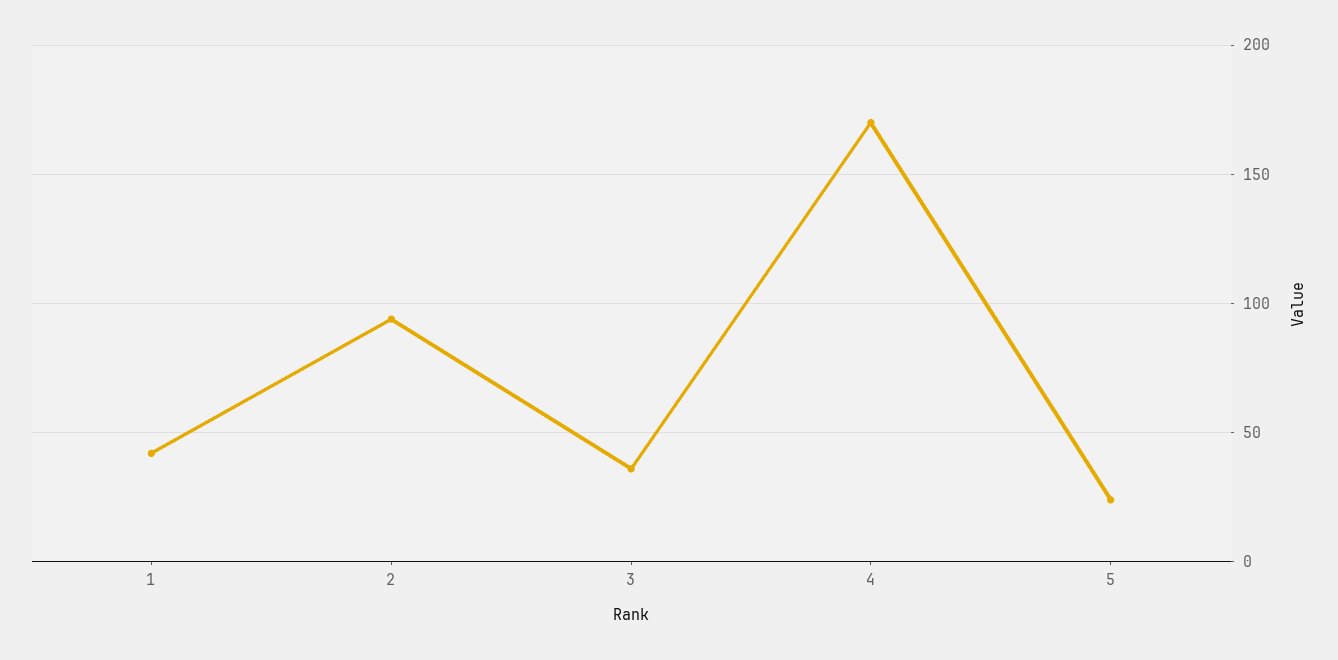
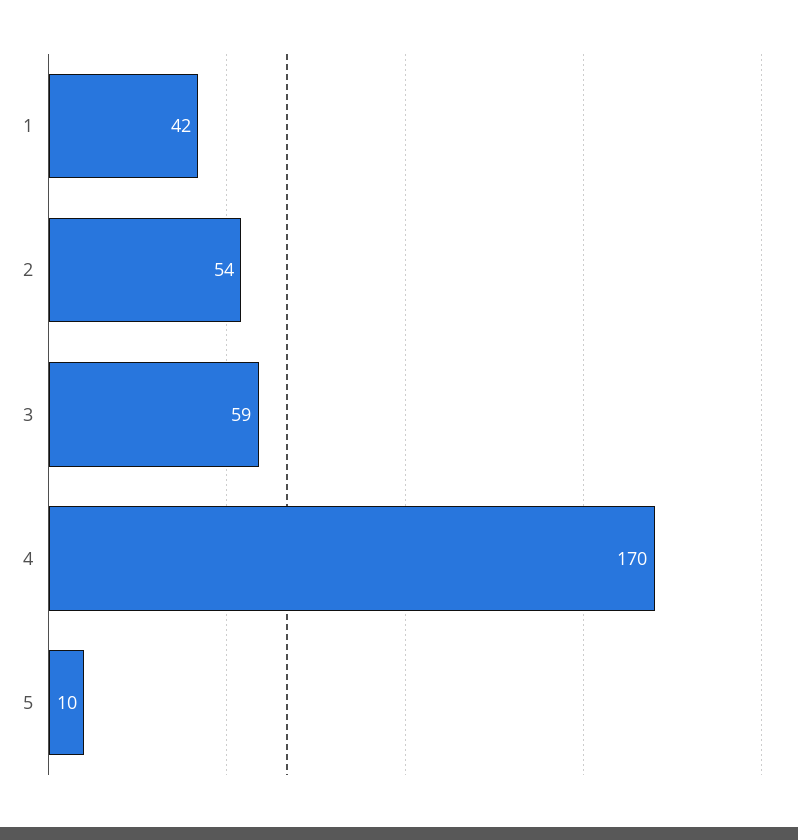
2: 95 -> 54
3: 35 -> 59
5: 25 -> 10

